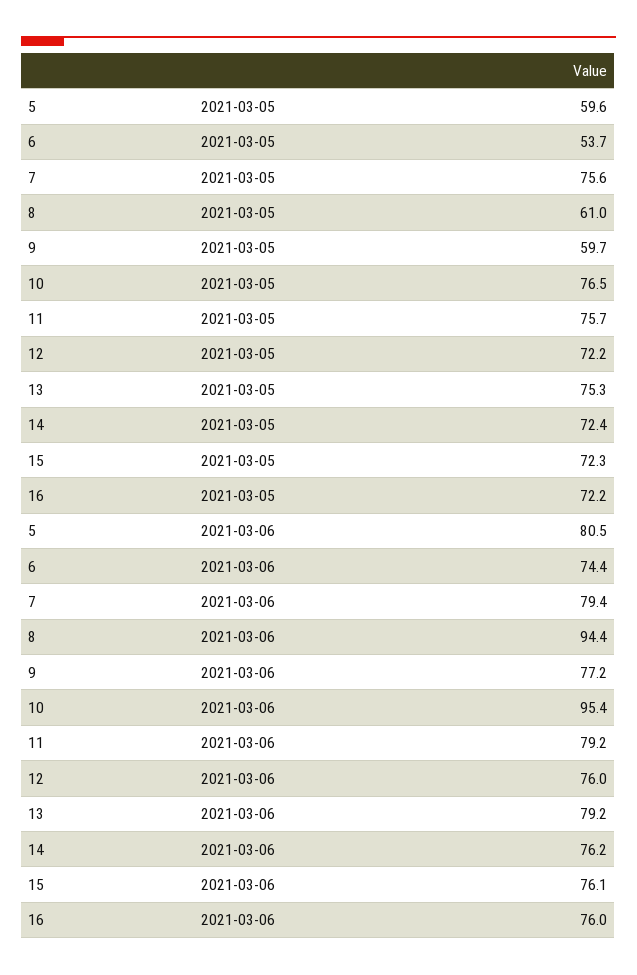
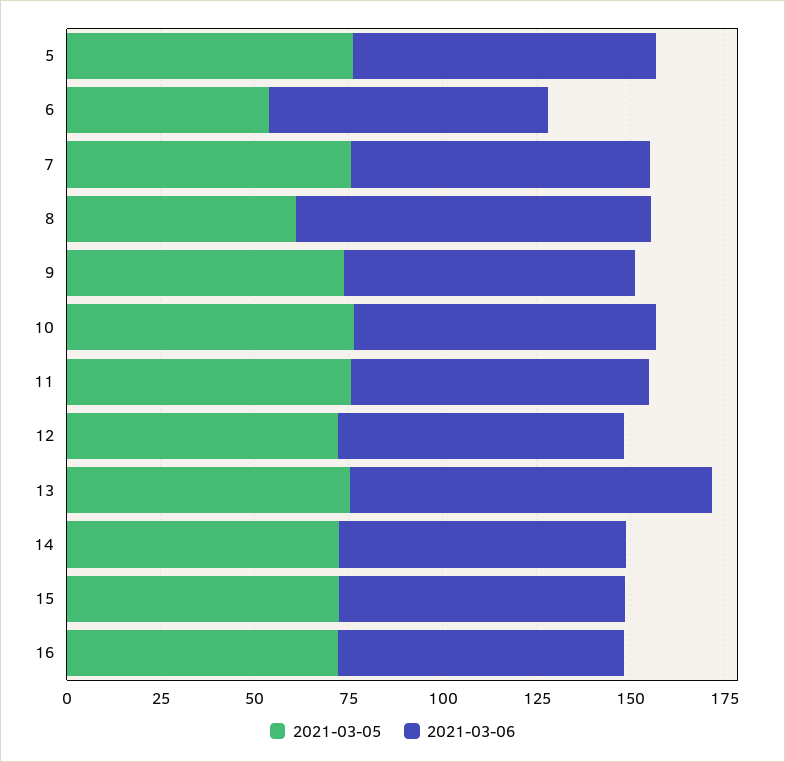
2021-03-05, 5: 59.6 -> 75
2021-03-05, 9: 59.7 -> 75
2021-03-06, 10: 95.4 -> 80
2021-03-06, 13: 79.2 -> 95

